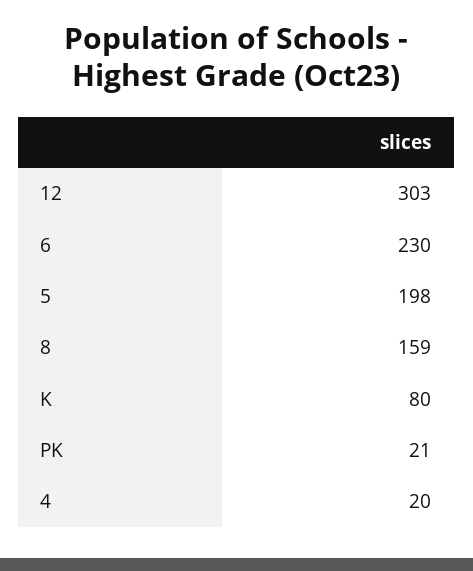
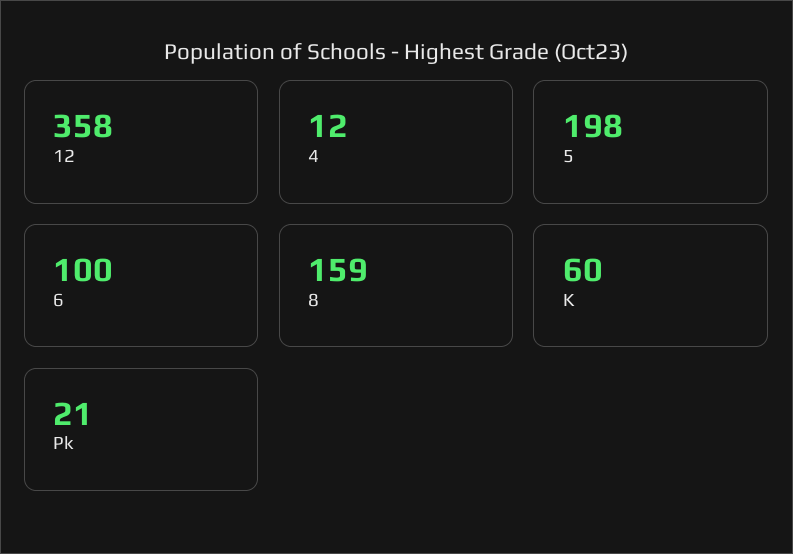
12: 303 -> 358
6: 230 -> 100
K: 80 -> 60
4: 20 -> 12

